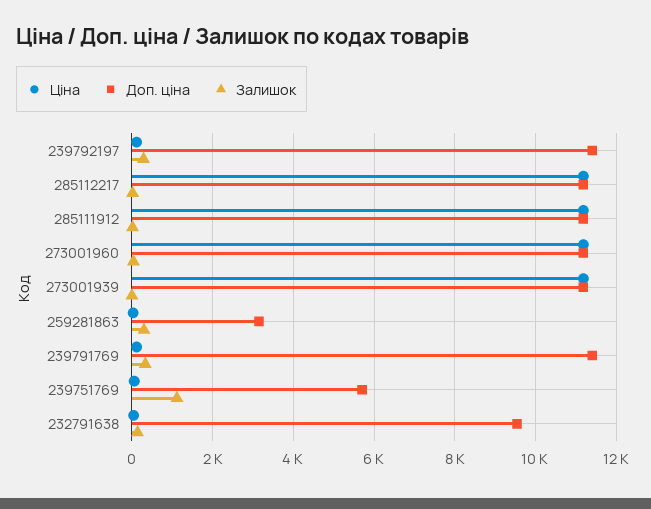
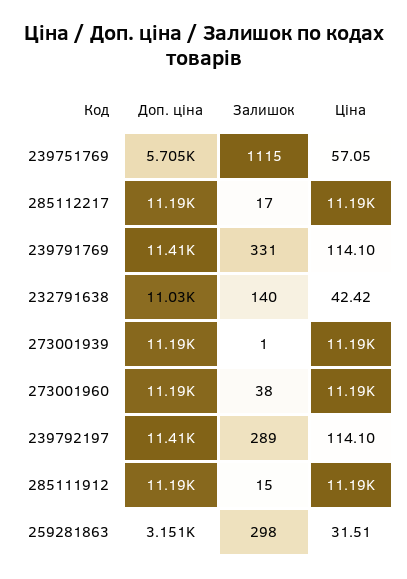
Доп. ціна, 232791638: 9600 -> 11030

